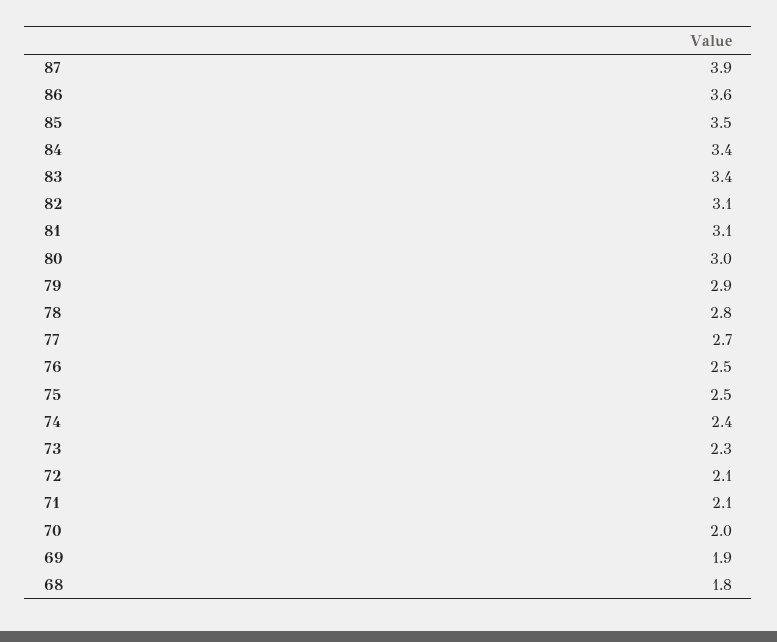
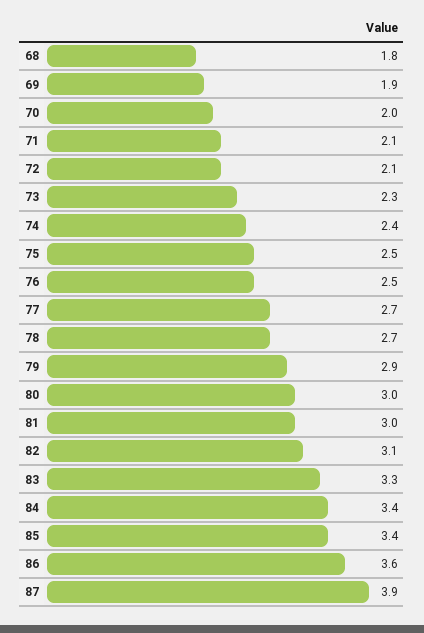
85: 3.5 -> 3.4
83: 3.4 -> 3.3
81: 3.1 -> 3
78: 2.8 -> 2.7

